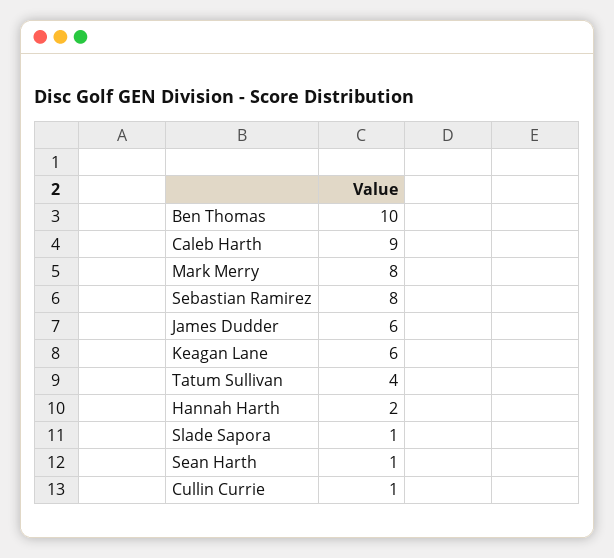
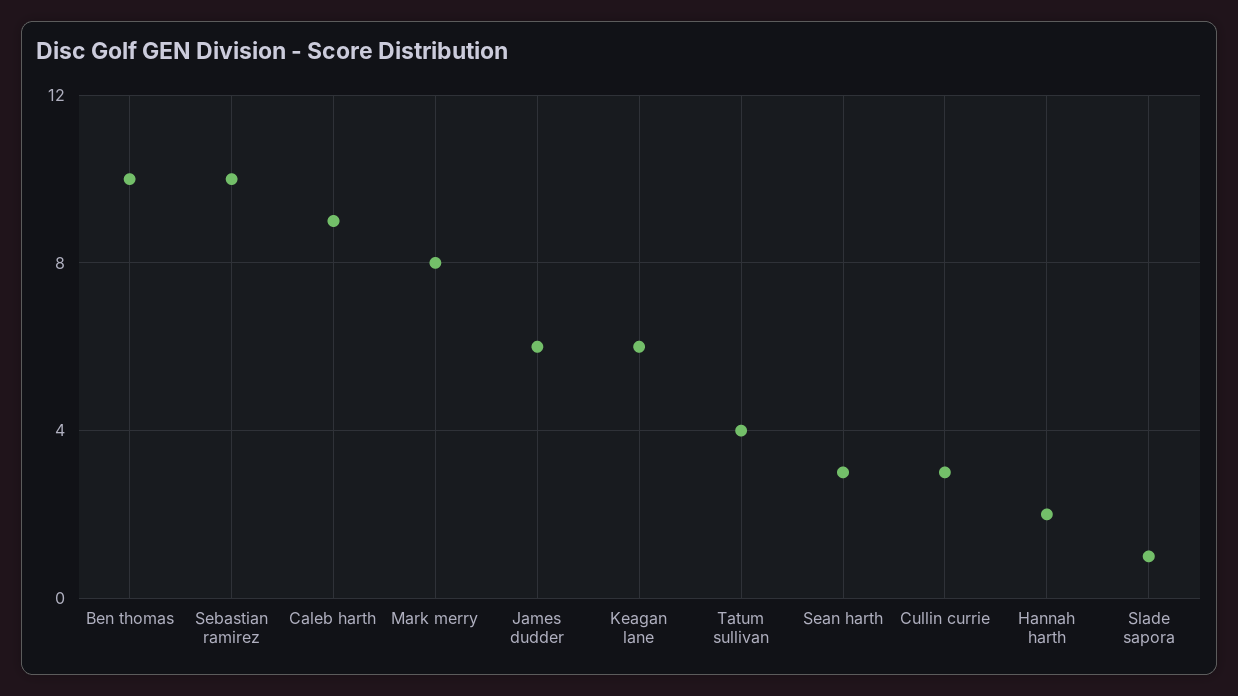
Sebastian Ramirez: 8 -> 10
Sean Harth: 1 -> 3
Cullin Currie: 1 -> 3

